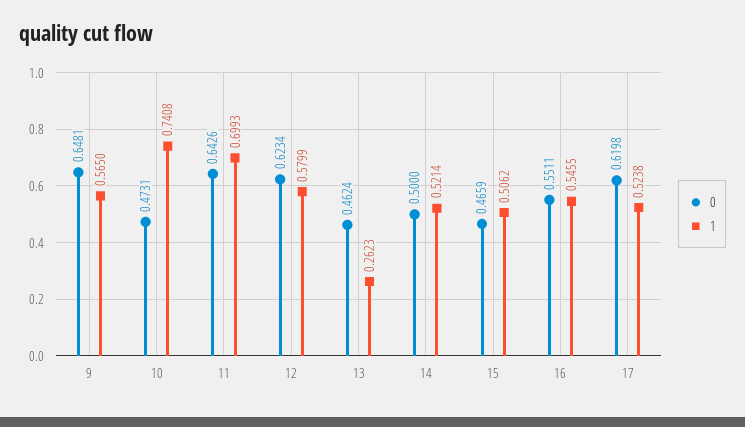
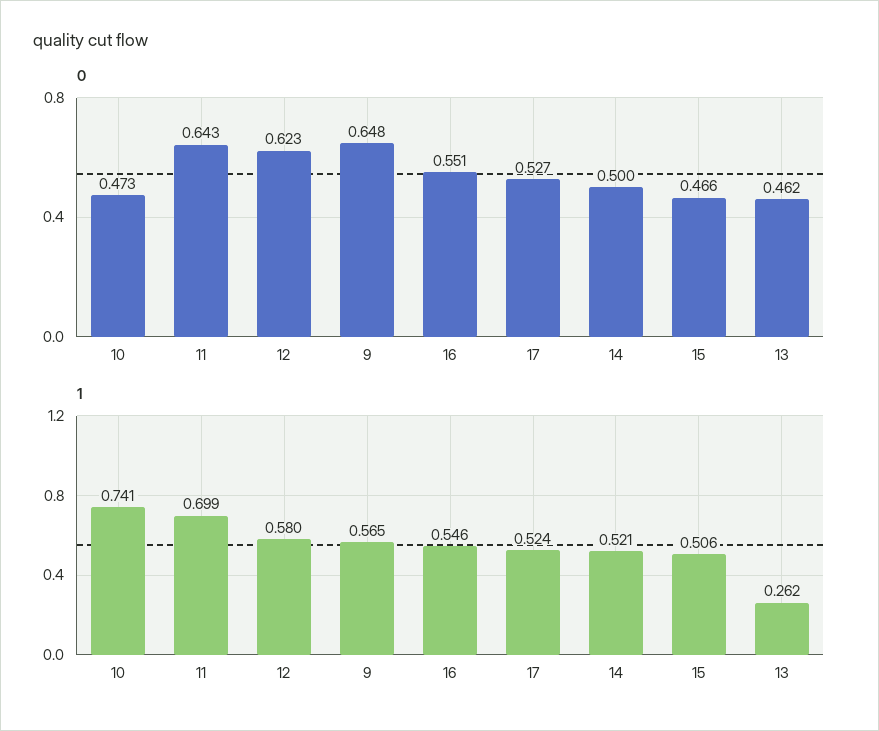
0, 17: 0.6198 -> 0.527

